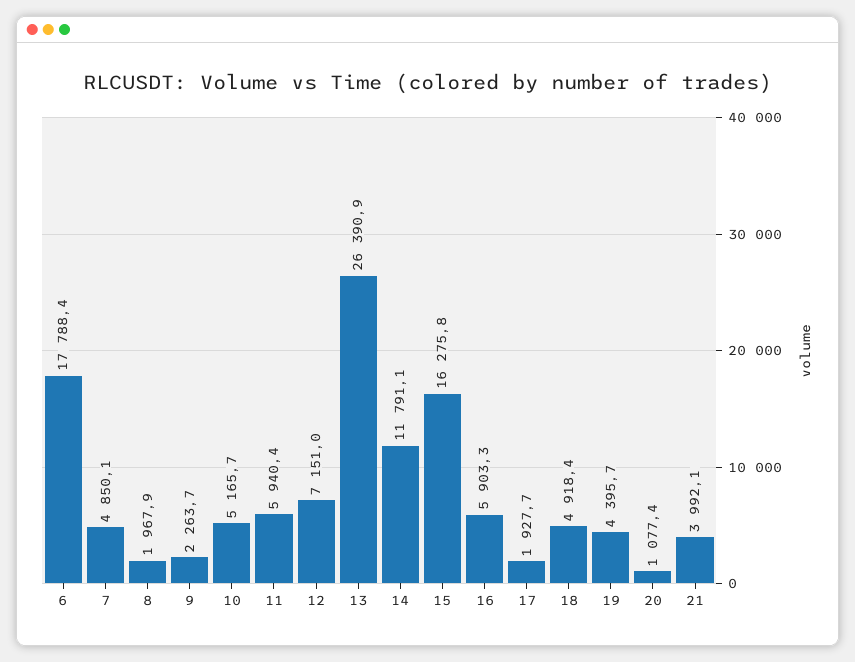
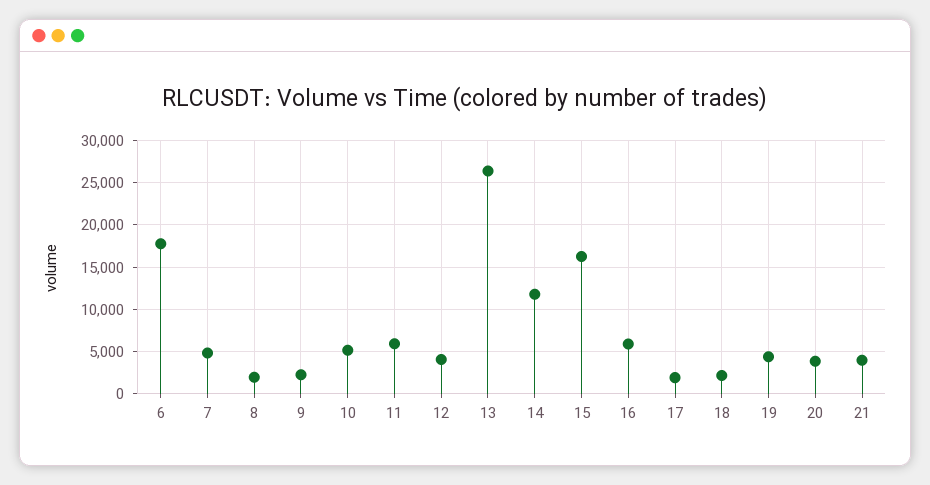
12: 7151 -> 4000
18: 4918.4 -> 2000
20: 1077.4 -> 4000

